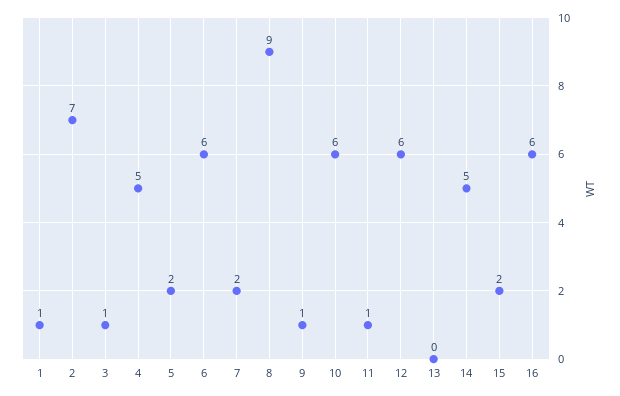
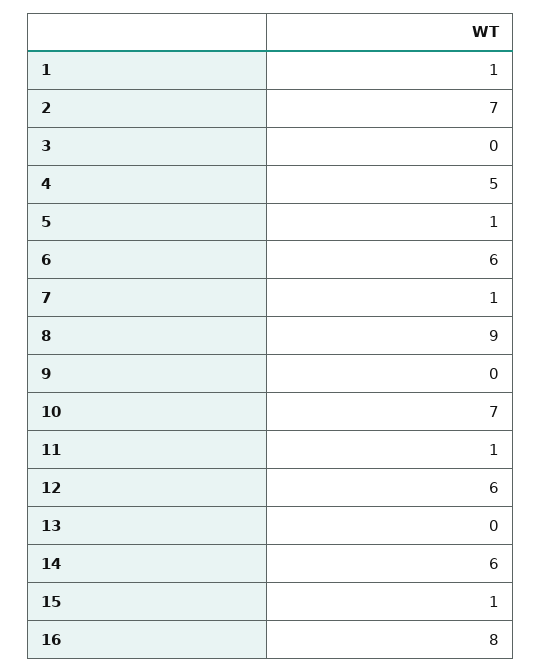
3: 1 -> 0
5: 2 -> 1
7: 2 -> 1
9: 1 -> 0
10: 6 -> 7
14: 5 -> 6
15: 2 -> 1
16: 6 -> 8

